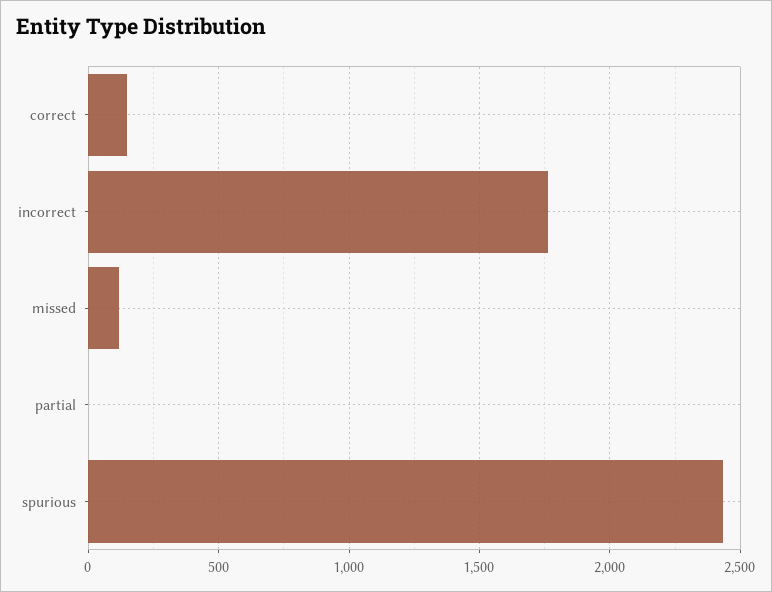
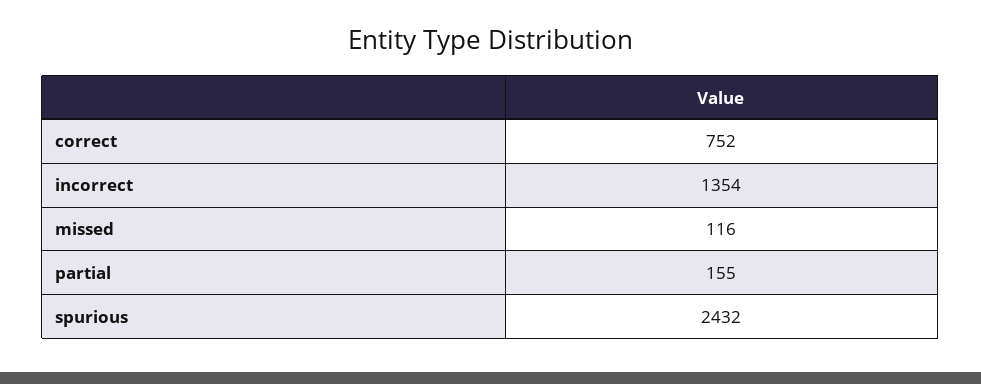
correct: 150 -> 752
incorrect: 1750 -> 1354
partial: 0 -> 155

